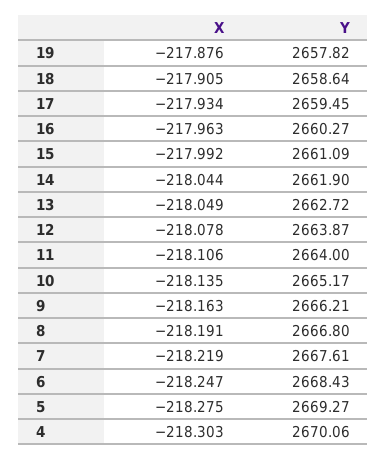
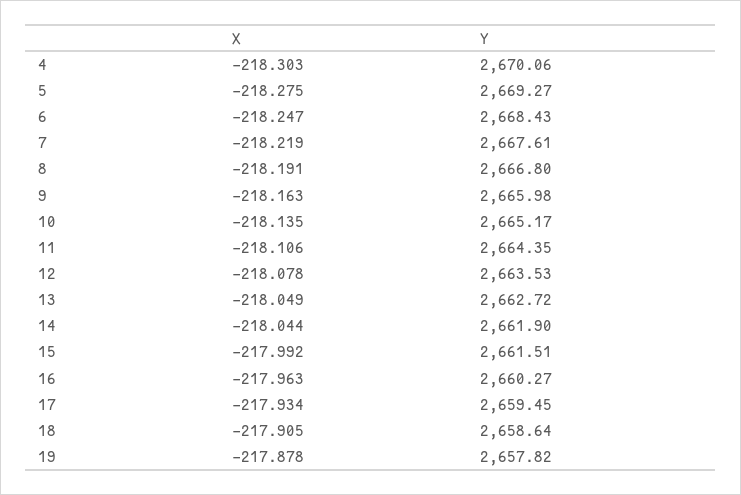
X, 19: -217.876 -> -217.878
Y, 15: 2661.09 -> 2661.51
Y, 12: 2663.87 -> 2663.53
Y, 11: 2664 -> 2664.35
Y, 9: 2666.21 -> 2665.98

